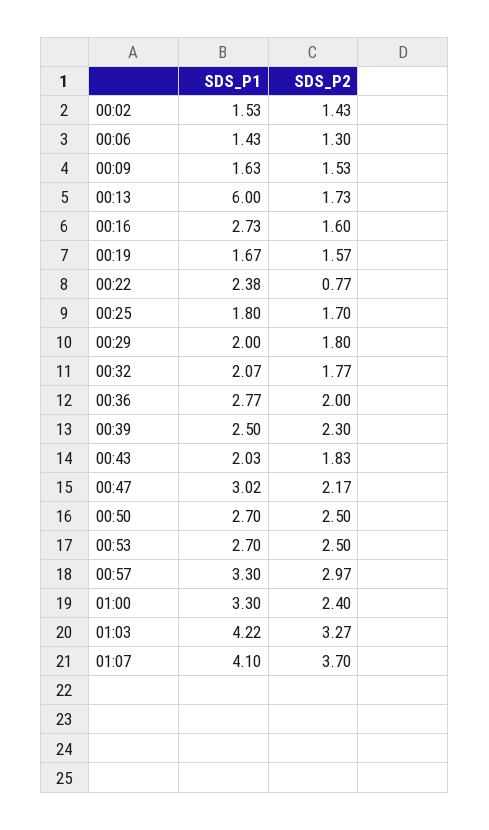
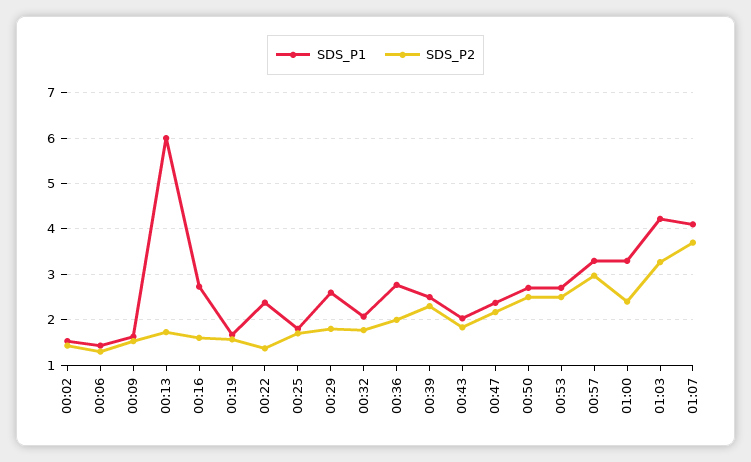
SDS_P2, 00:22: 0.77 -> 1.4
SDS_P1, 00:29: 2 -> 2.6
SDS_P1, 00:47: 3.02 -> 2.4

